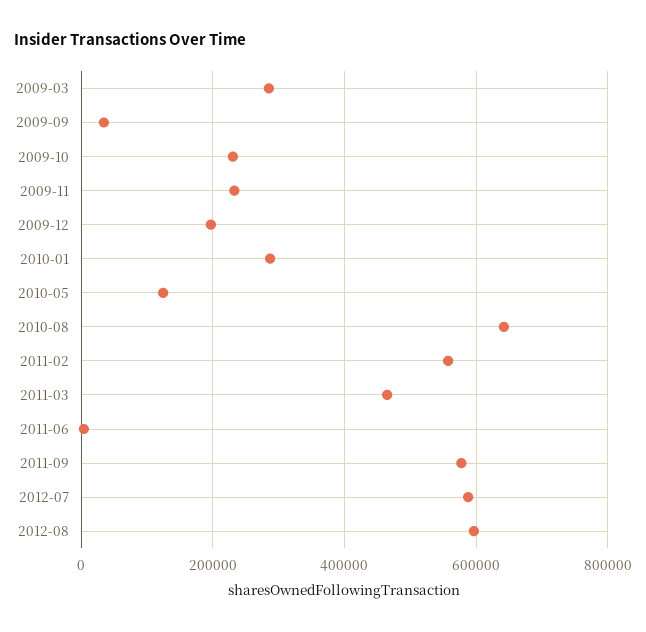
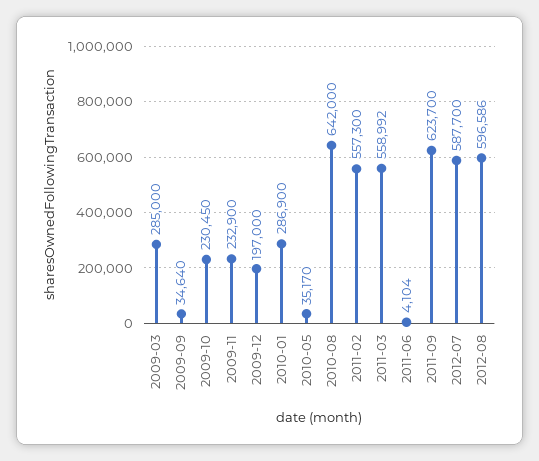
2010-05: 120000 -> 35170
2011-03: 460000 -> 558992
2011-09: 580000 -> 623700

